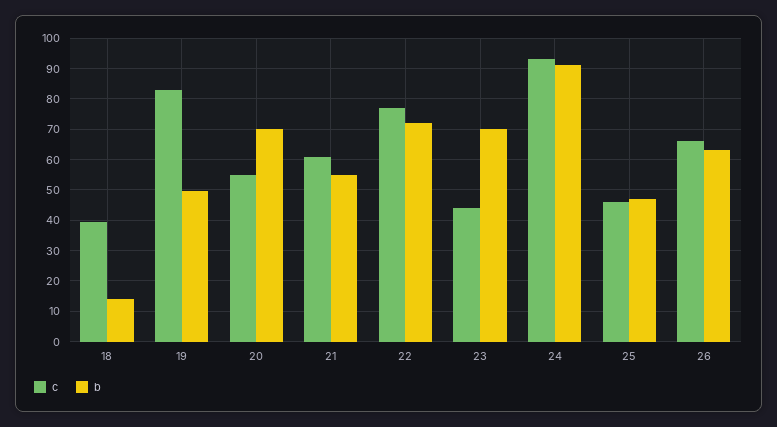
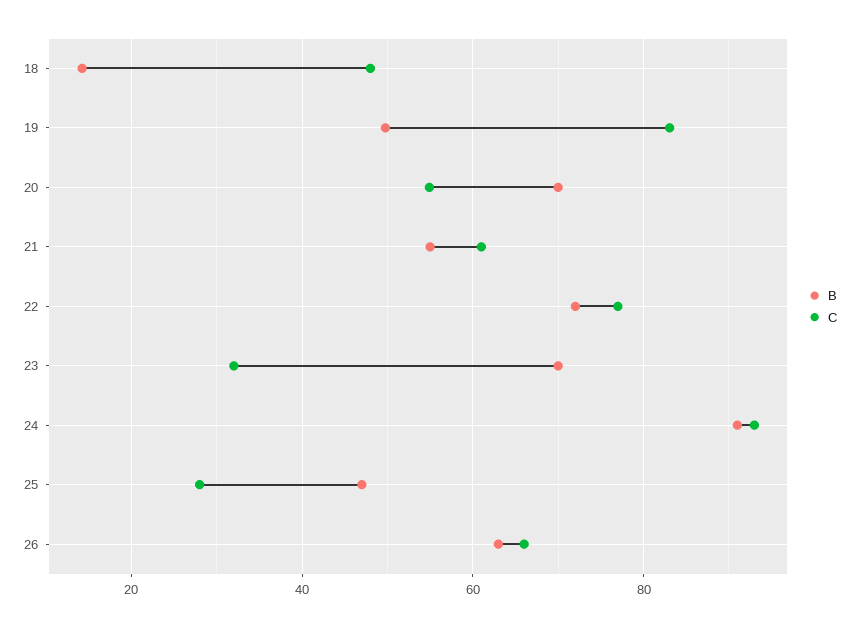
c, 18: 40 -> 48
c, 23: 44 -> 32
c, 25: 46 -> 28

